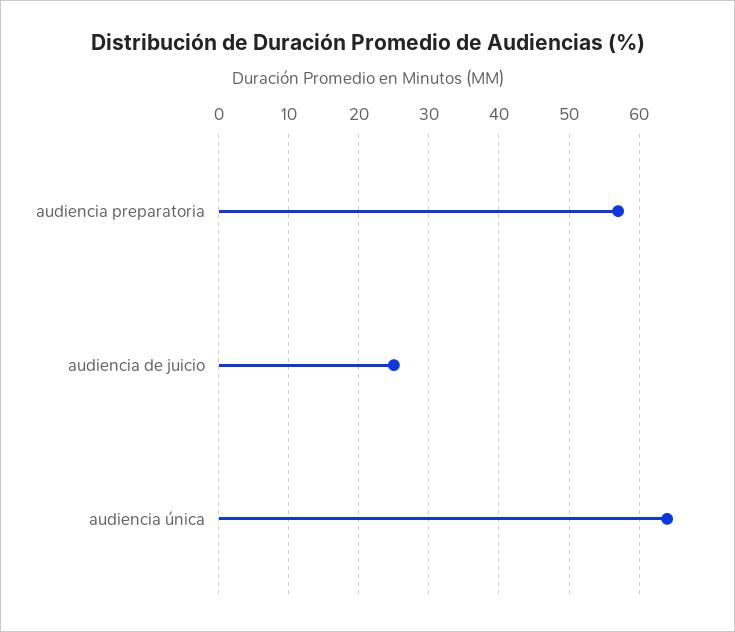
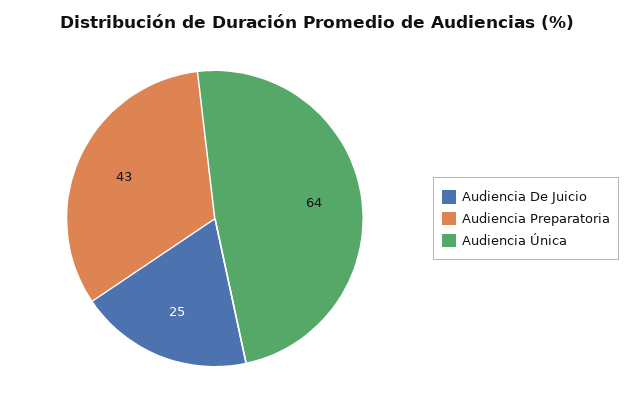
audiencia preparatoria: 57 -> 43

